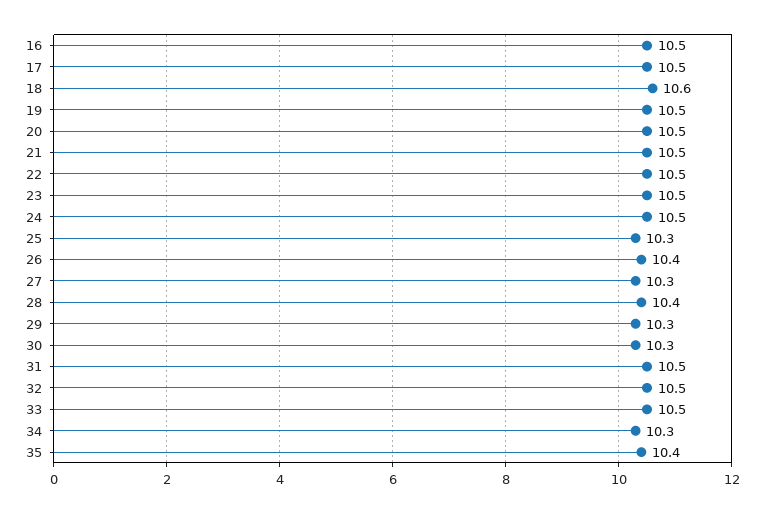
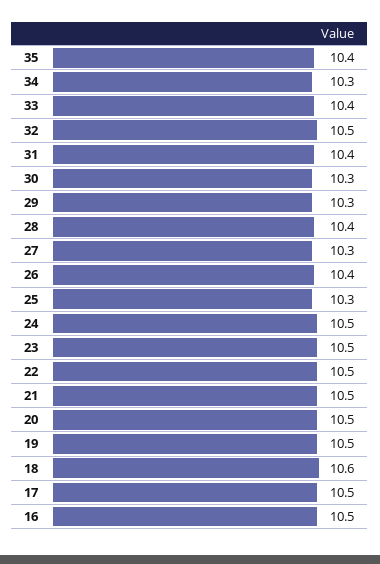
31: 10.5 -> 10.4
33: 10.5 -> 10.4

